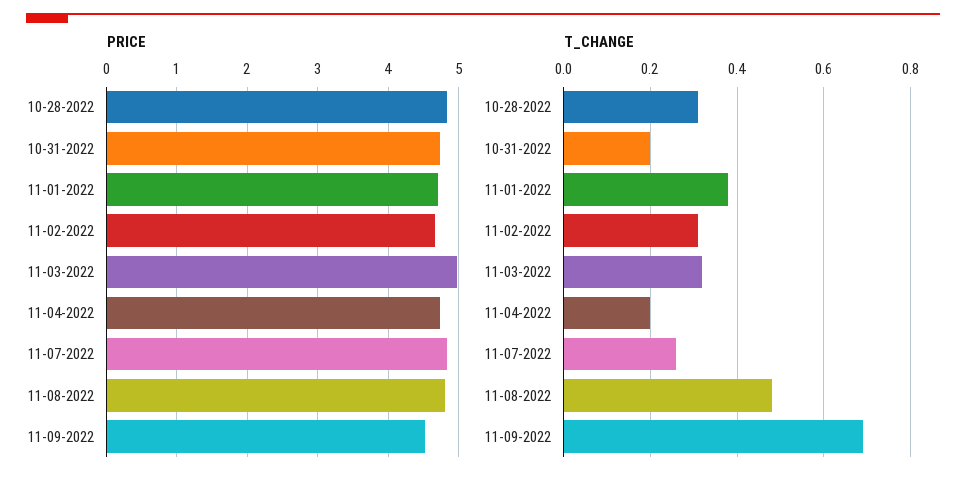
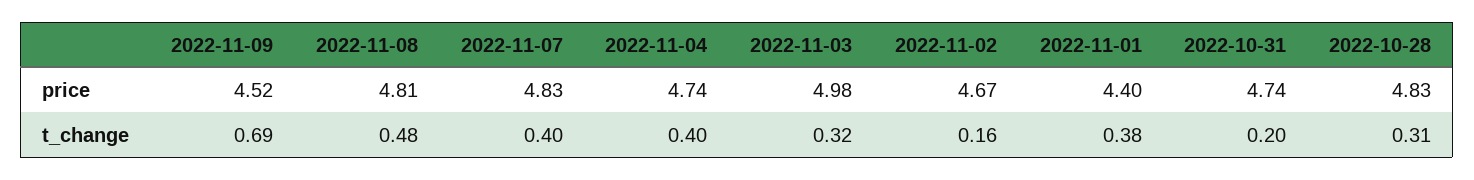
PRICE, 11-01-2022: 4.7 -> 4.4
T_CHANGE, 11-02-2022: 0.3 -> 0.16
T_CHANGE, 11-04-2022: 0.2 -> 0.4
T_CHANGE, 11-07-2022: 0.25 -> 0.4

